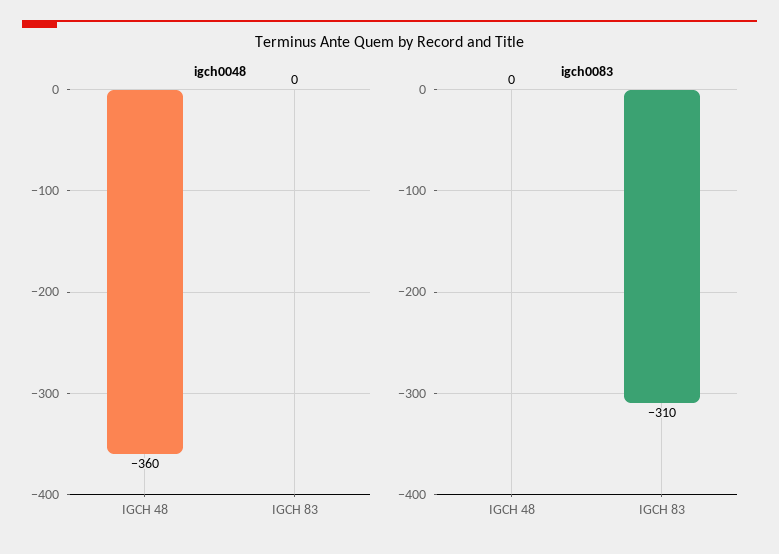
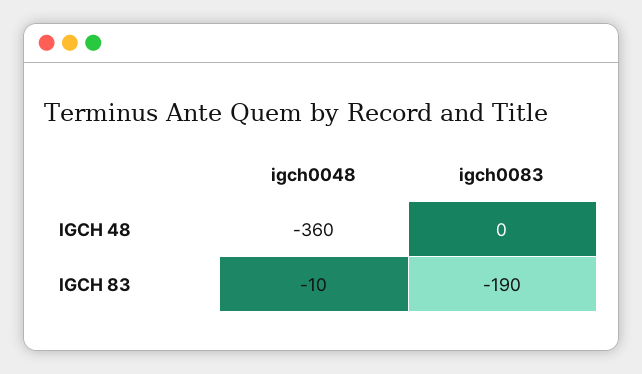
igch0048, IGCH 83: 0 -> -10
igch0083, IGCH 83: -310 -> -190

